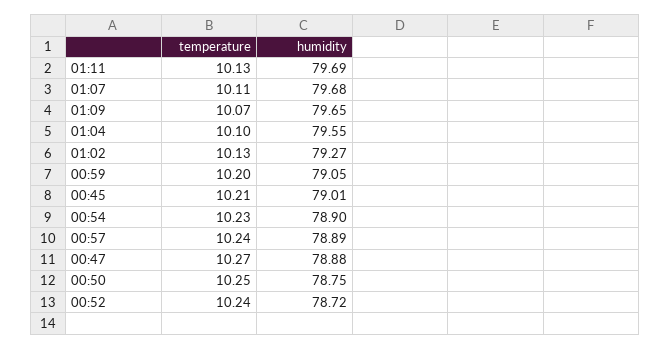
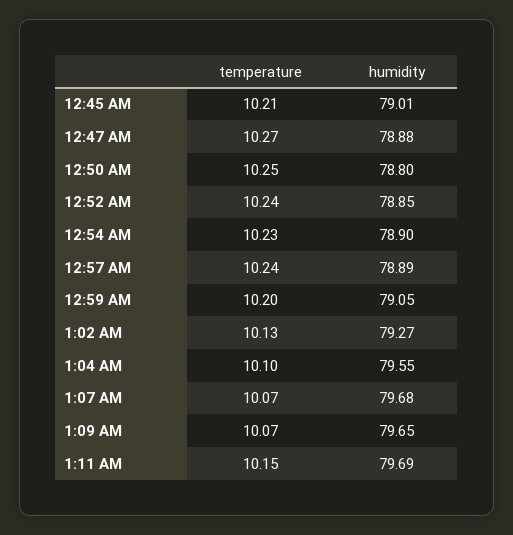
temperature, 01:11: 10.13 -> 10.15
temperature, 01:07: 10.11 -> 10.07
humidity, 00:50: 78.75 -> 78.8
humidity, 00:52: 78.72 -> 78.85

